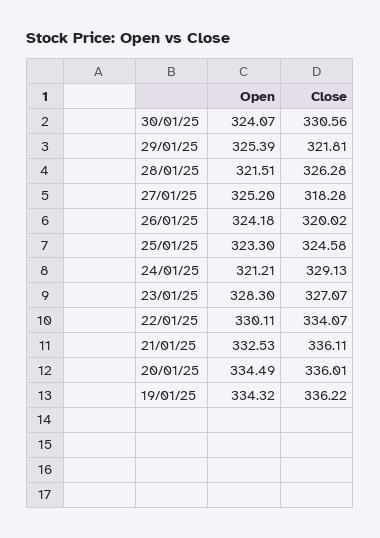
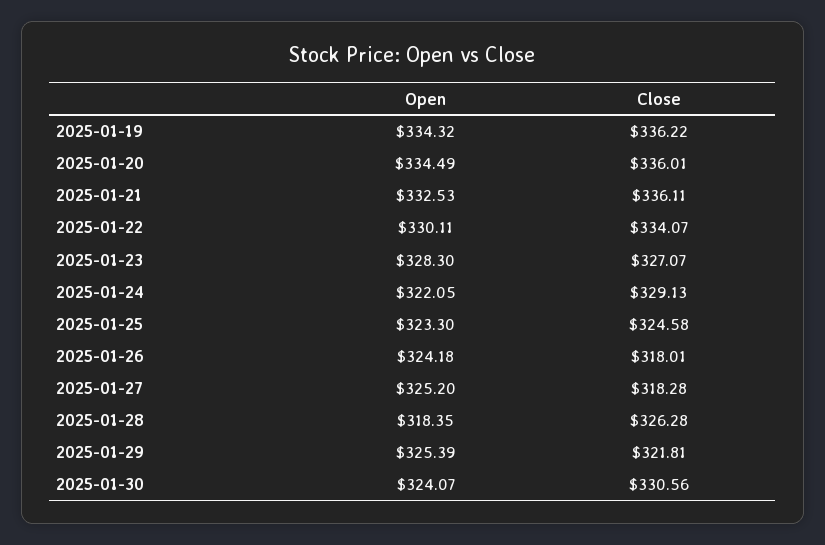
Open, 28/01/25: 321.51 -> 318.35
Close, 26/01/25: 320.02 -> 318.01
Open, 24/01/25: 321.21 -> 322.05

